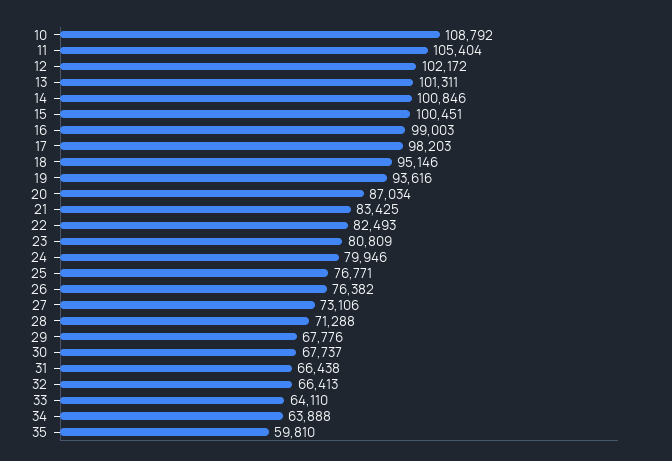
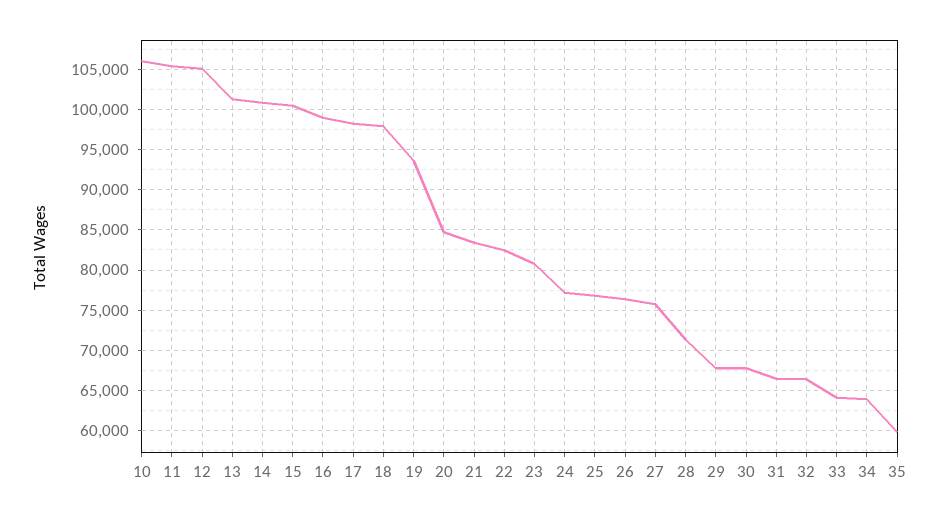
10: 108792 -> 106000
12: 102172 -> 105000
18: 95146 -> 98000
20: 87034 -> 85000
24: 79946 -> 77000
27: 73106 -> 76000

